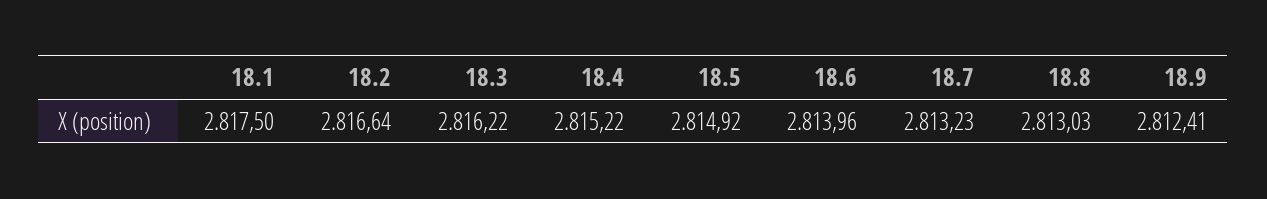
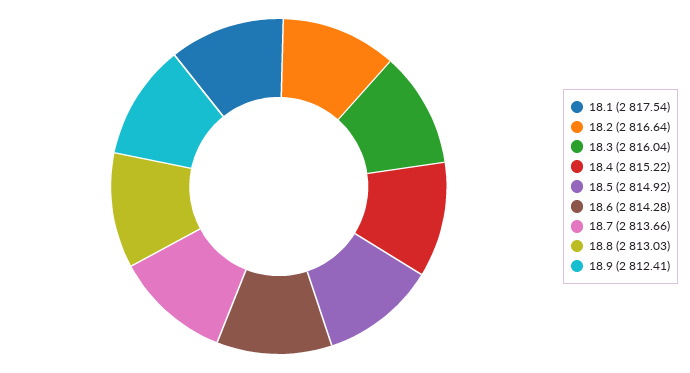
18.1: 2817.5 -> 2817.54
18.3: 2816.22 -> 2816.04
18.6: 2813.96 -> 2814.28
18.7: 2813.23 -> 2813.66

